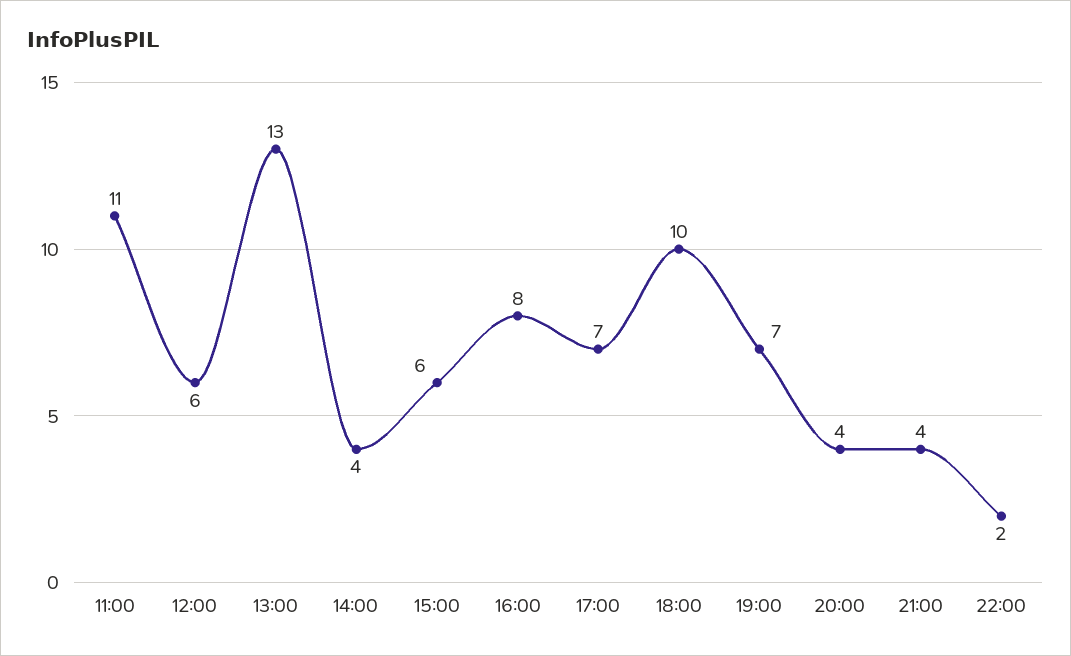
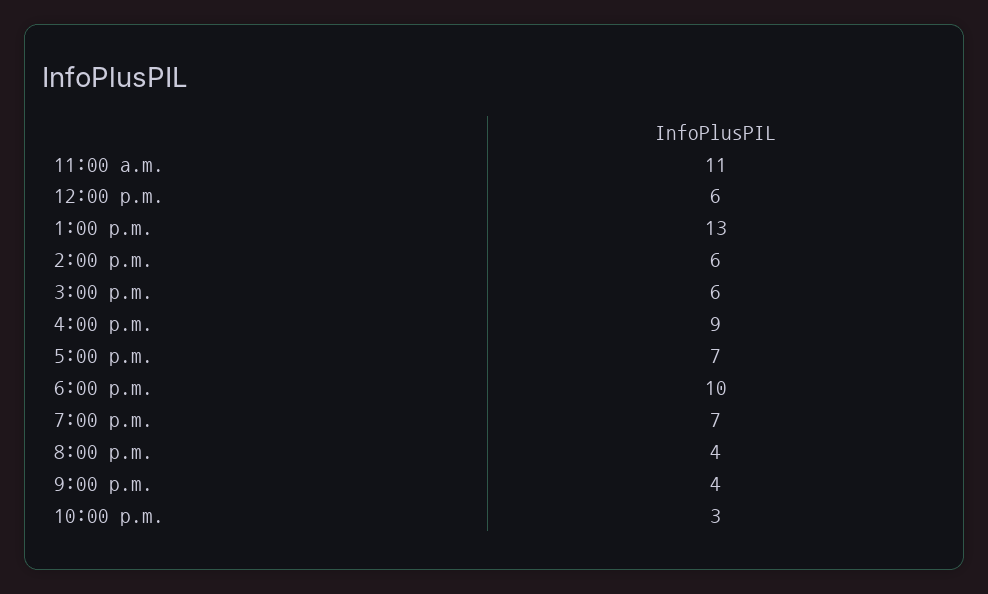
14:00: 4 -> 6
16:00: 8 -> 9
22:00: 2 -> 3

